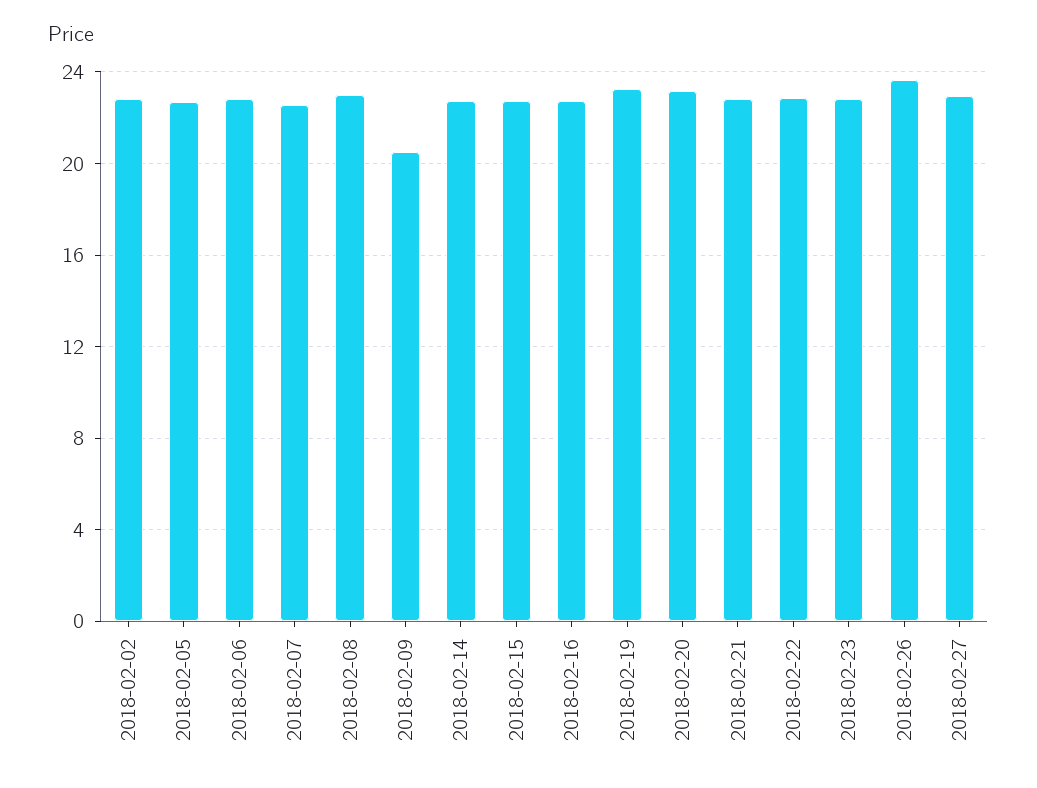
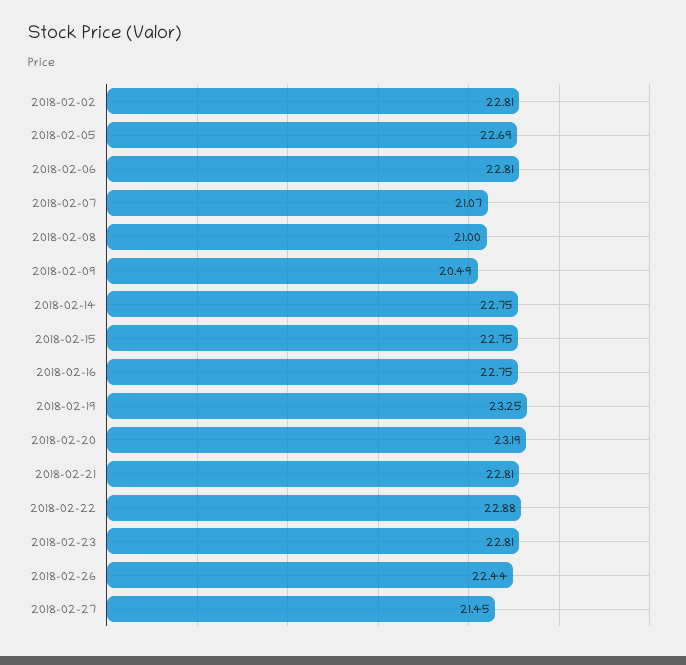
2018-02-07: 22.5 -> 21.07
2018-02-08: 23 -> 21
2018-02-26: 23.5 -> 22.44
2018-02-27: 23 -> 21.45

